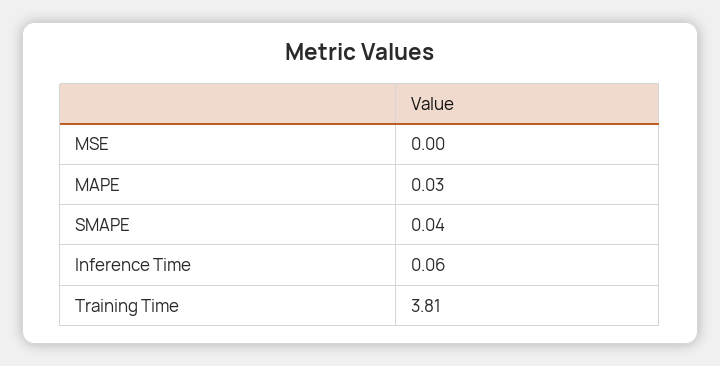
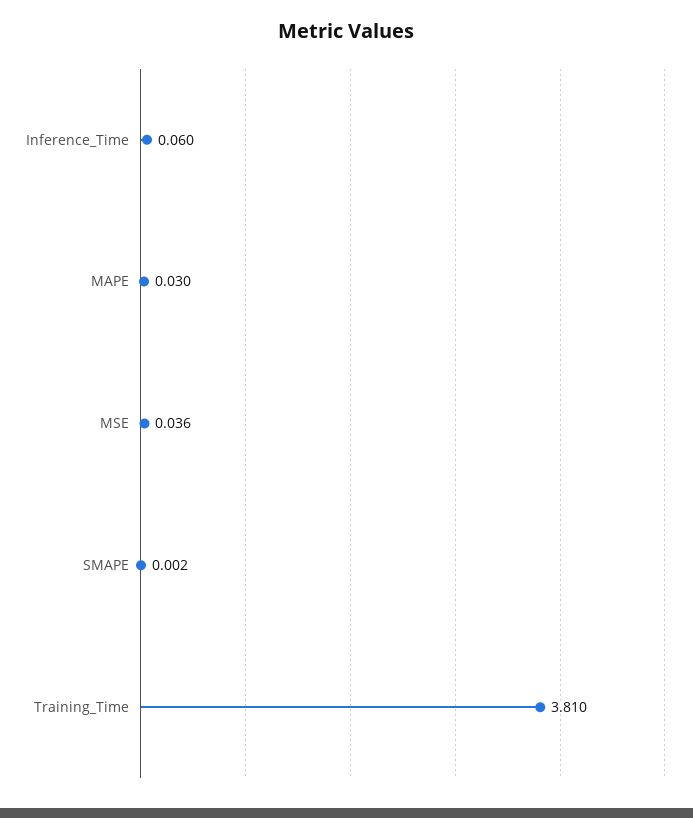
MSE: 0 -> 0.036
SMAPE: 0.04 -> 0.002

